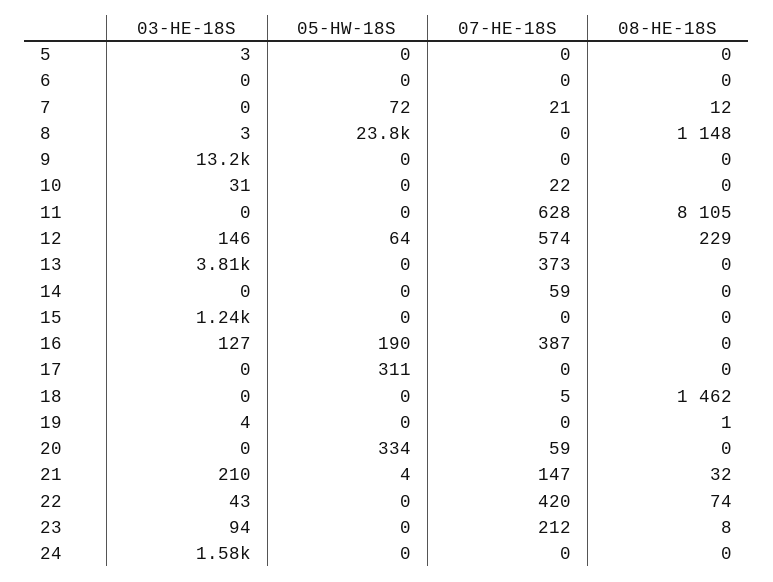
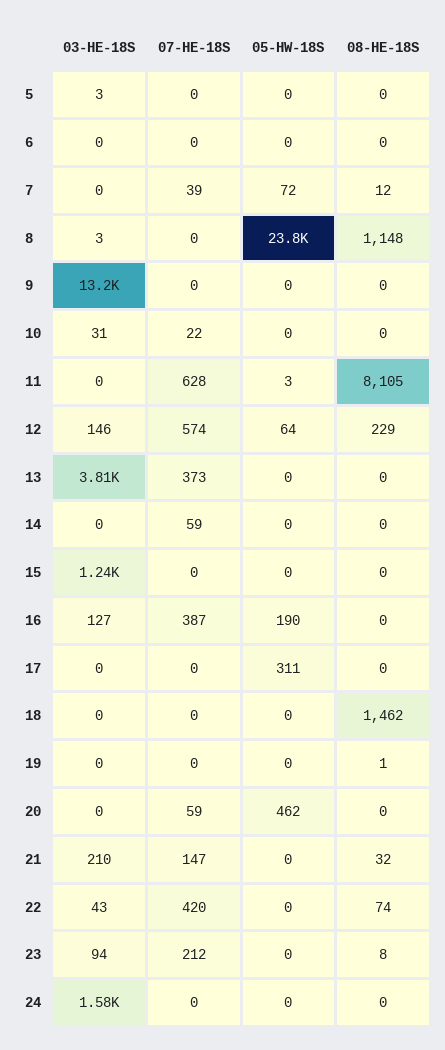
07-HE-18S, 7: 21 -> 39
05-HW-18S, 11: 0 -> 3
07-HE-18S, 18: 5 -> 0
03-HE-18S, 19: 4 -> 0
05-HW-18S, 20: 334 -> 462
05-HW-18S, 21: 4 -> 0

